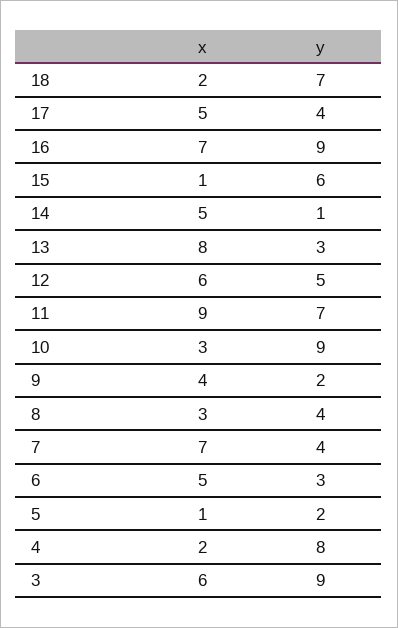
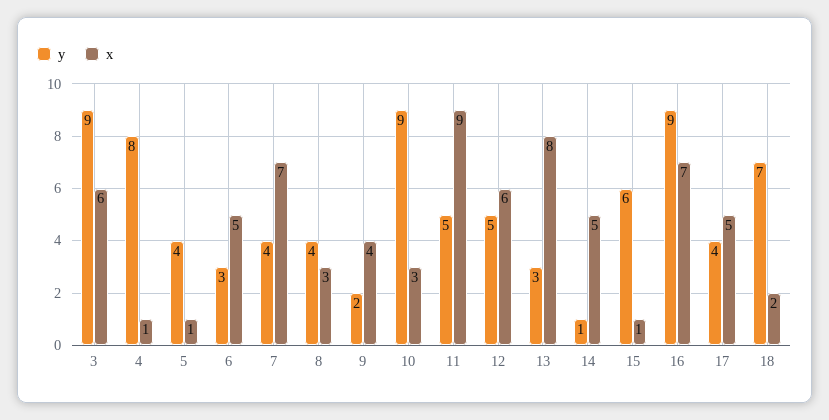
y, 11: 7 -> 5
y, 5: 2 -> 4
x, 4: 2 -> 1

